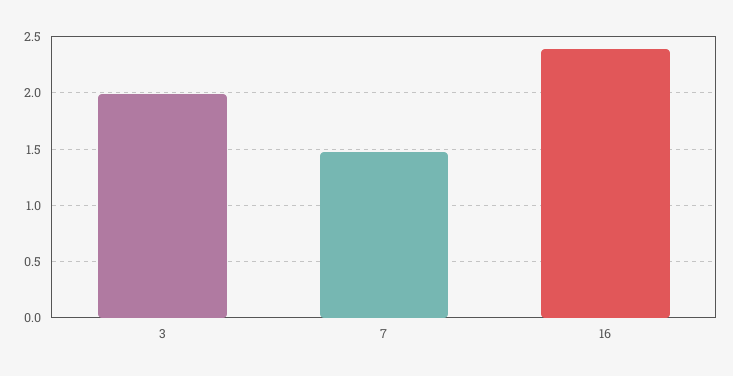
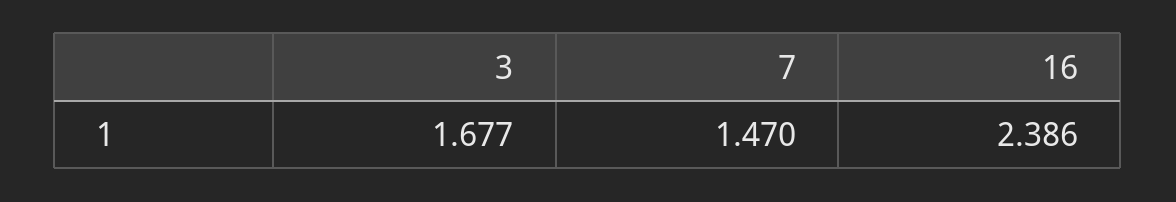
3: 2 -> 1.677

